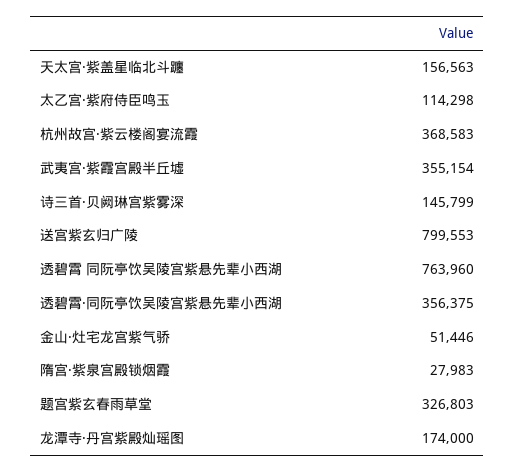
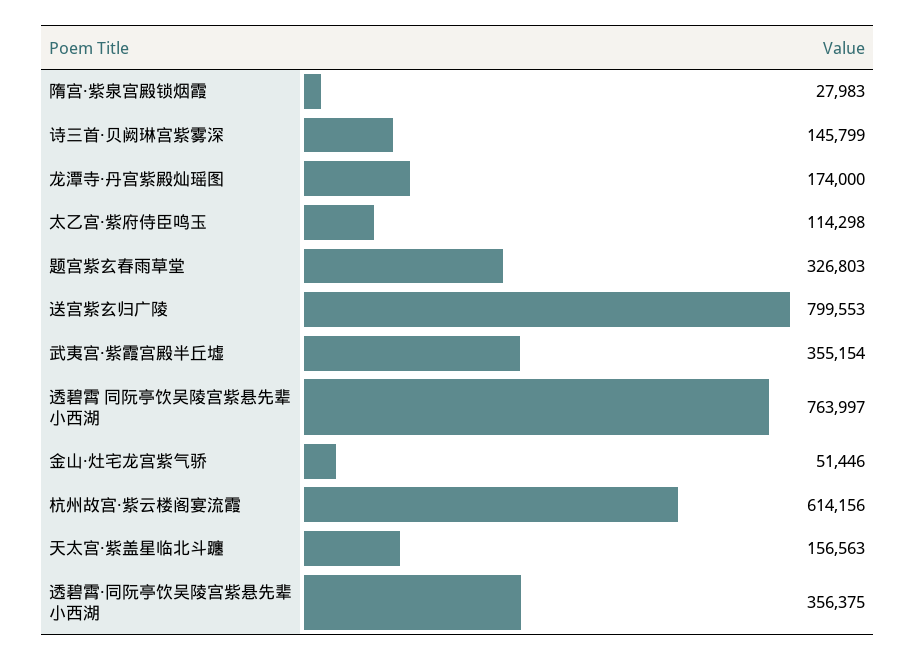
杭州故宫·紫云楼阁宴流霞: 368583 -> 614156
透碧霄 同阮亭饮吴陵宫紫悬先辈小西湖: 763960 -> 763997

